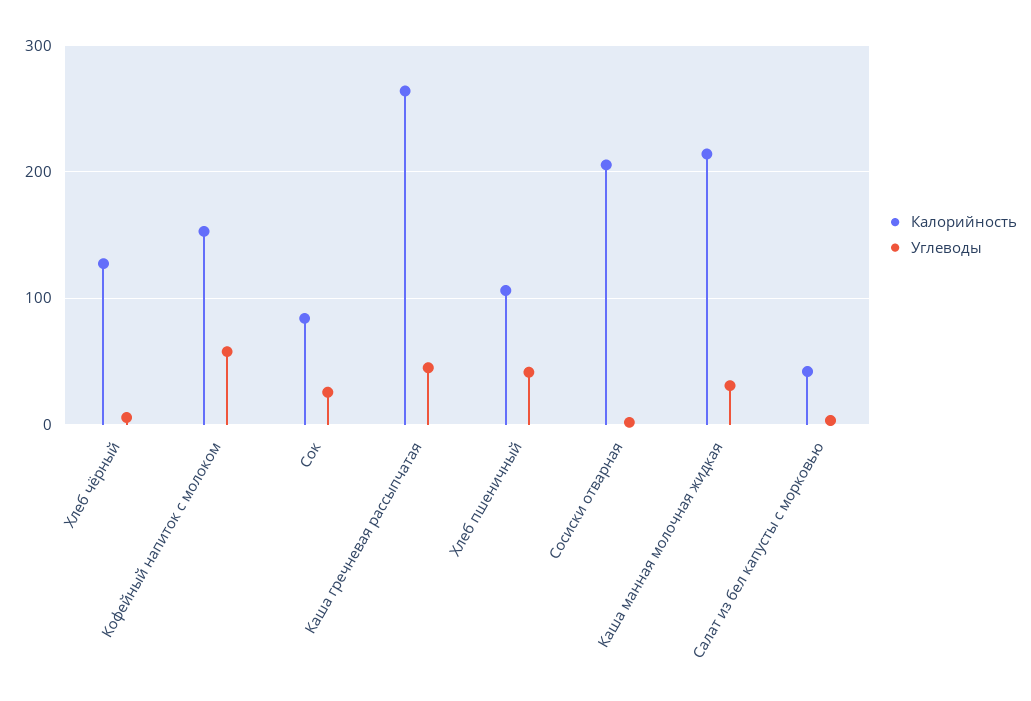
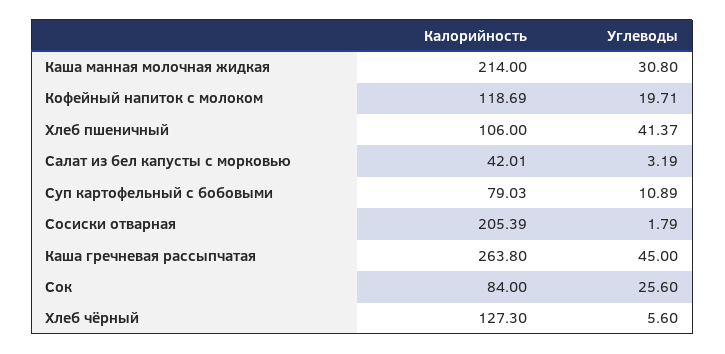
Калорийность, Кофейный напиток с молоком: 150 -> 118.69
Углеводы, Кофейный напиток с молоком: 60 -> 19.71
Калорийность, Суп картофельный с бобовыми: none -> 79.03
Углеводы, Суп картофельный с бобовыми: none -> 10.89

